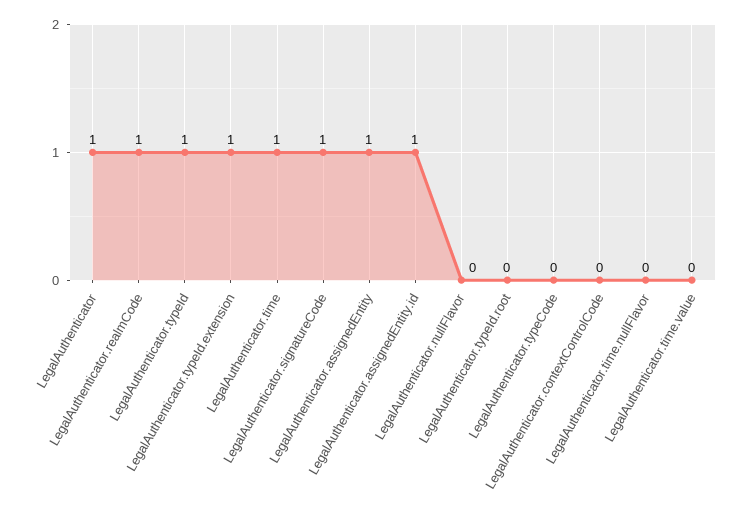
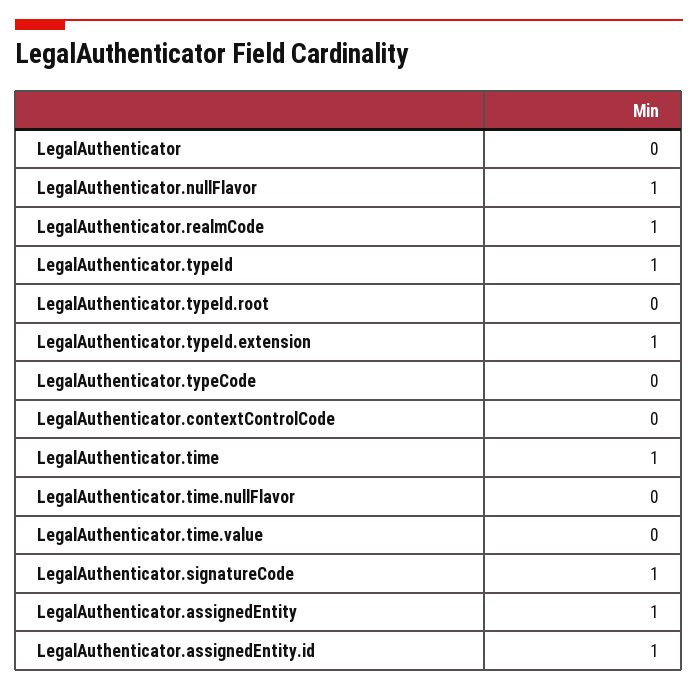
LegalAuthenticator: 1 -> 0
LegalAuthenticator.nullFlavor: 0 -> 1

